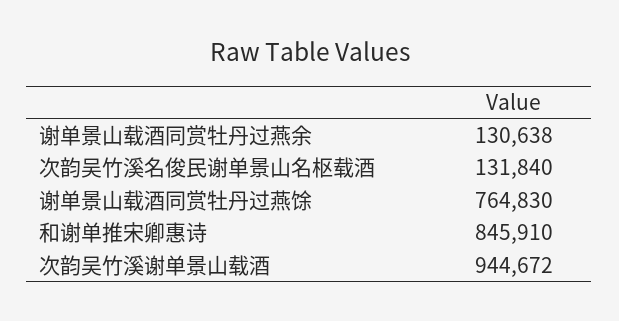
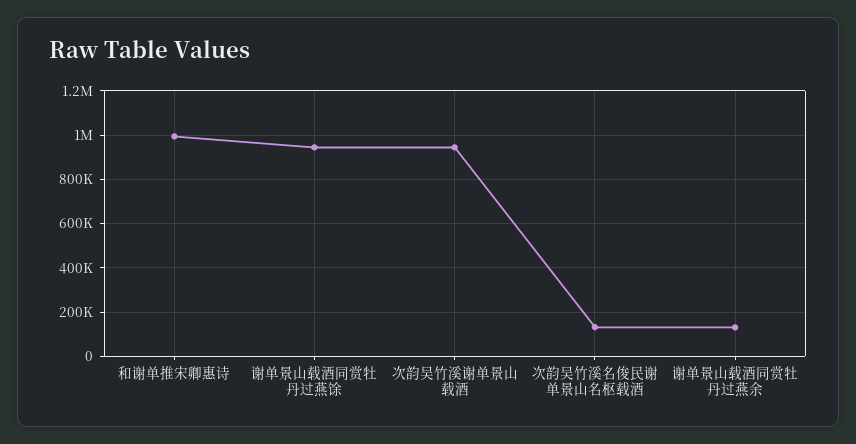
谢单景山载酒同赏牡丹过燕馀: 764830 -> 950000
和谢单推宋卿惠诗: 845910 -> 1000000

